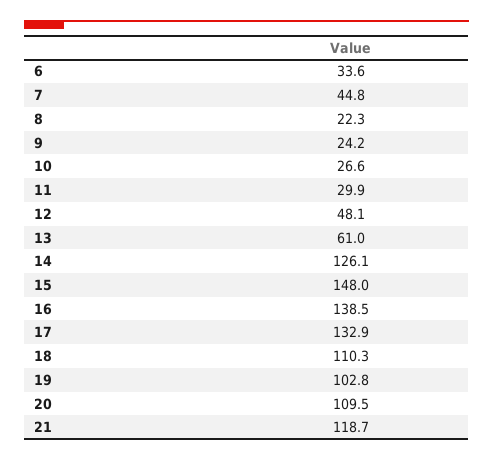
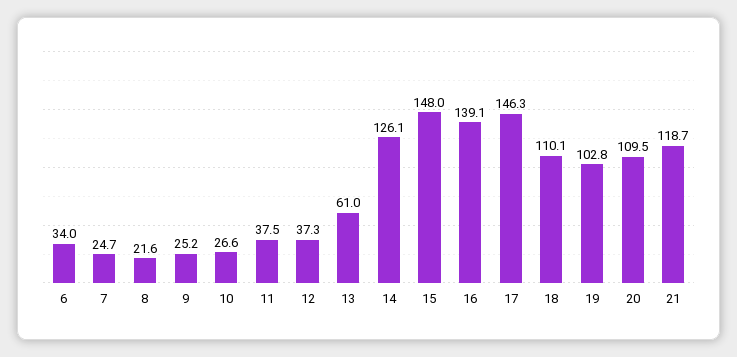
6: 33.6 -> 34
7: 44.8 -> 24.7
8: 22.3 -> 21.6
9: 24.2 -> 25.2
11: 29.9 -> 37.5
12: 48.1 -> 37.3
16: 138.5 -> 139.1
17: 132.9 -> 146.3
18: 110.3 -> 110.1

